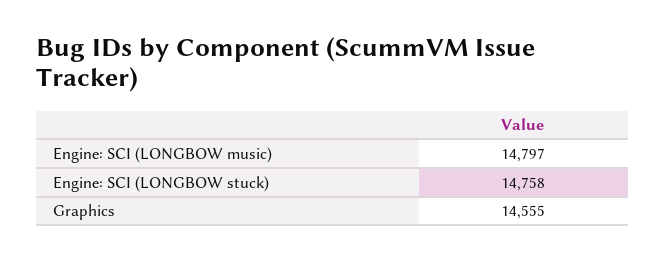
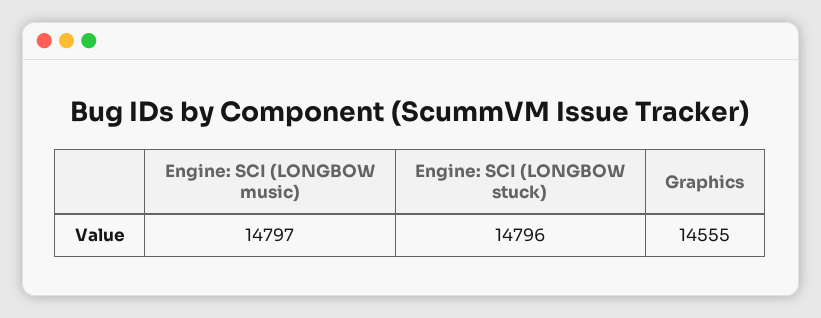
Engine: SCI (LONGBOW stuck): 14758 -> 14796

